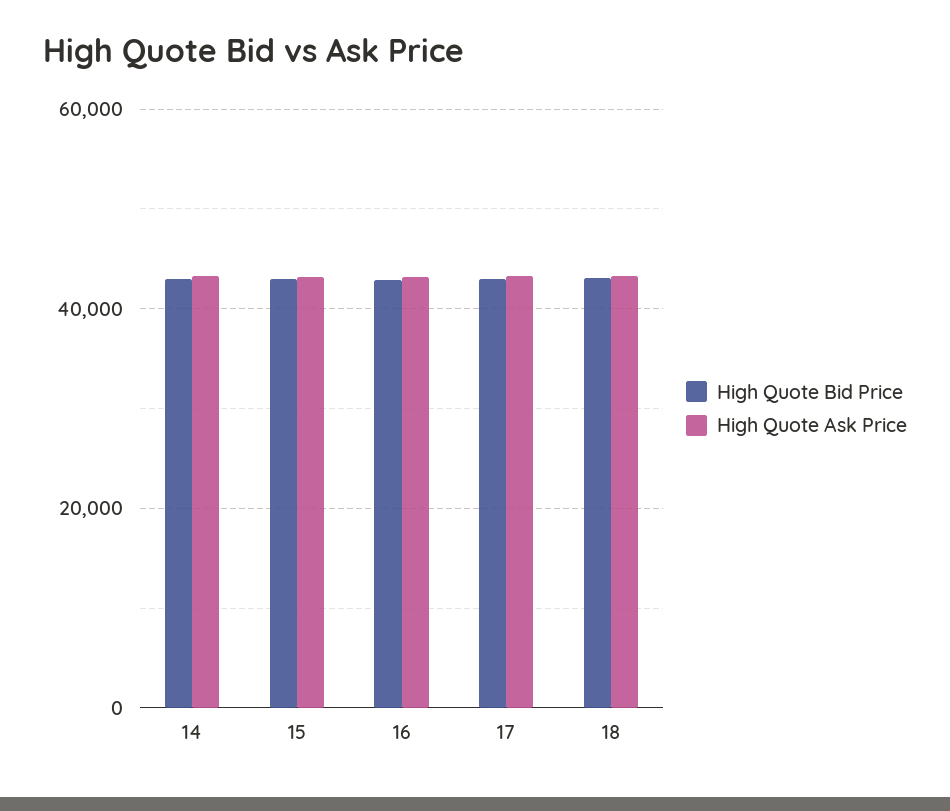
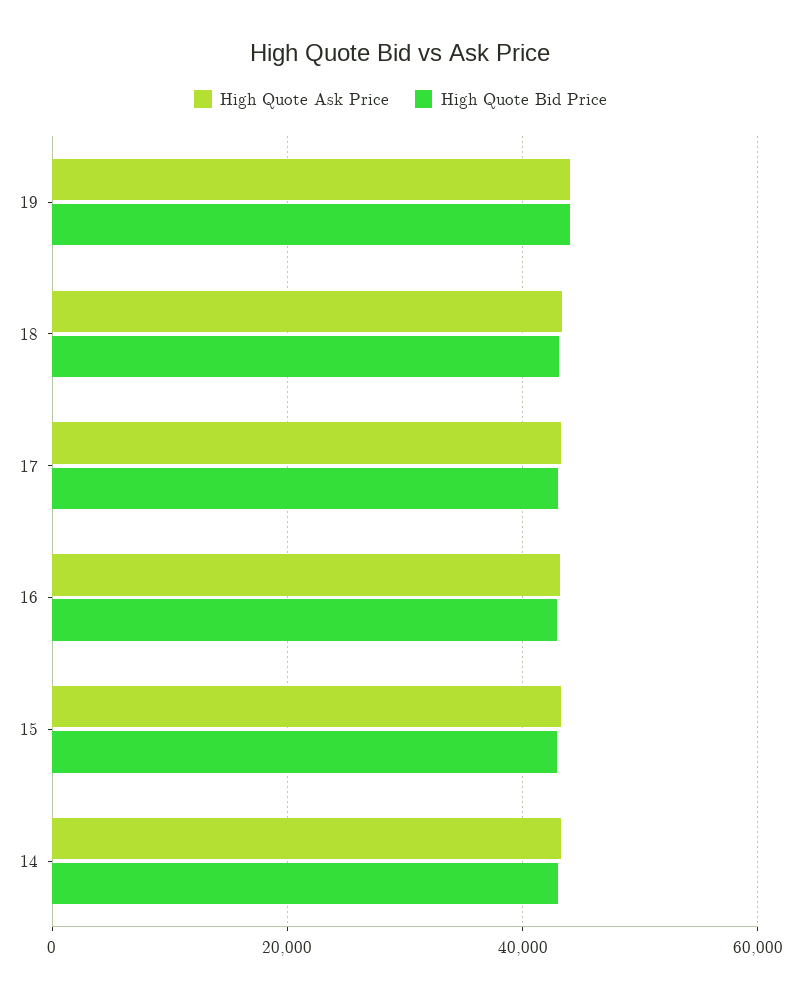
High Quote Ask Price, 19: none -> 44000
High Quote Bid Price, 19: none -> 44000

